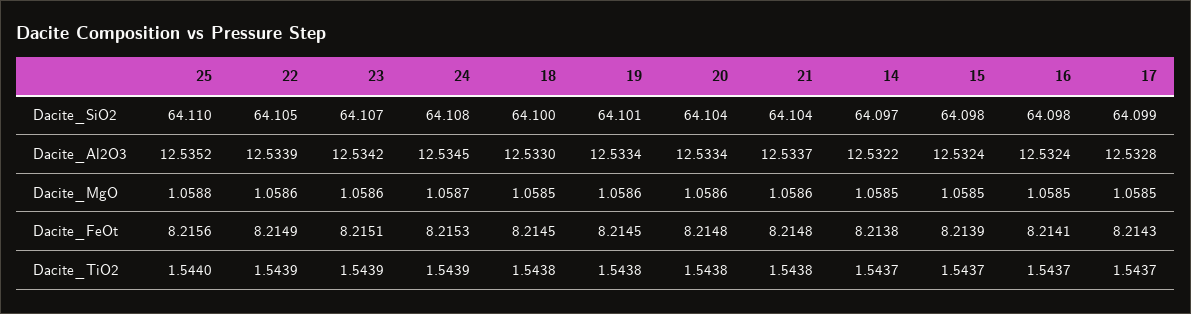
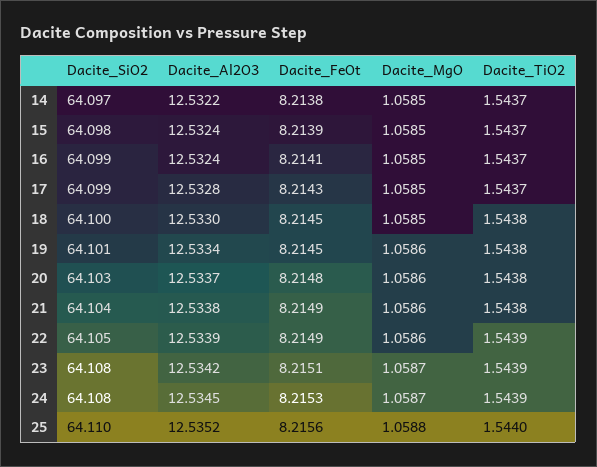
23, Dacite_SiO2: 64.107 -> 64.108
20, Dacite_SiO2: 64.104 -> 64.103
16, Dacite_SiO2: 64.098 -> 64.099
20, Dacite_Al2O3: 12.5334 -> 12.5337
21, Dacite_Al2O3: 12.5337 -> 12.5338
23, Dacite_MgO: 1.0586 -> 1.0587
21, Dacite_FeOt: 8.2148 -> 8.2149

